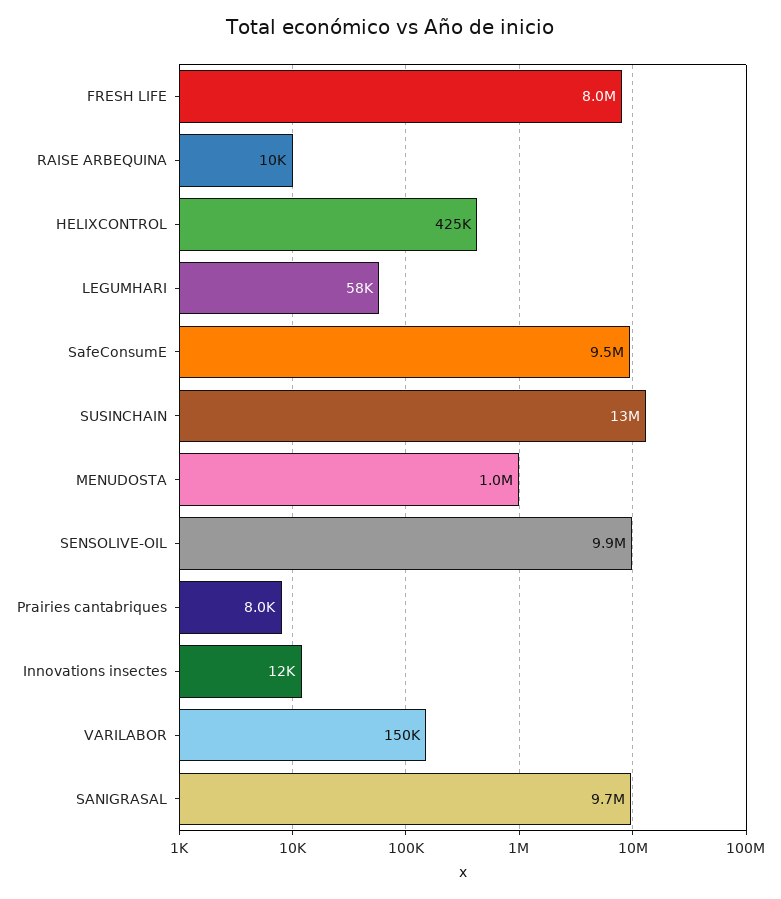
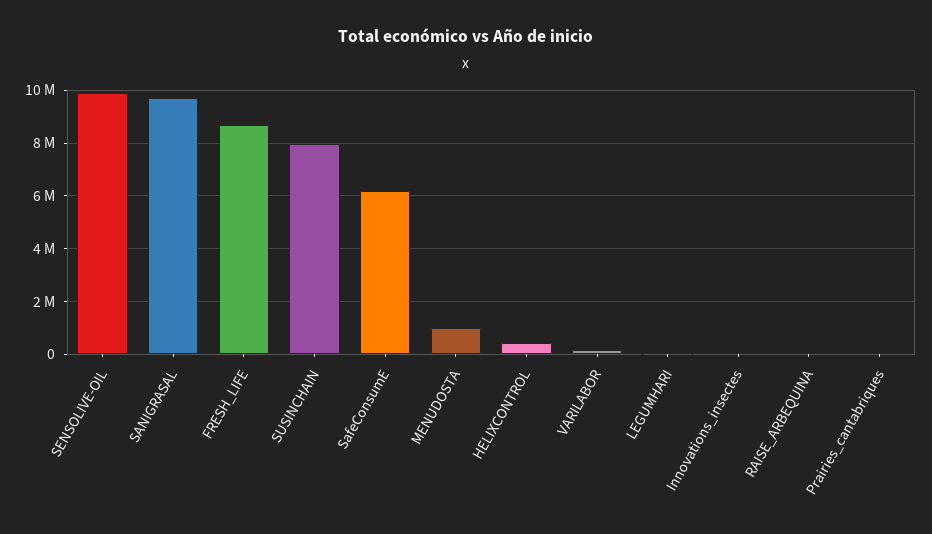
FRESH LIFE: 8000000 -> 8750000
SafeConsumE: 9500000 -> 6250000
SUSINCHAIN: 13000000 -> 8000000

